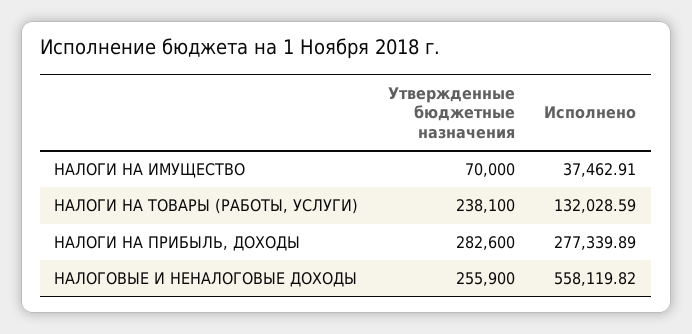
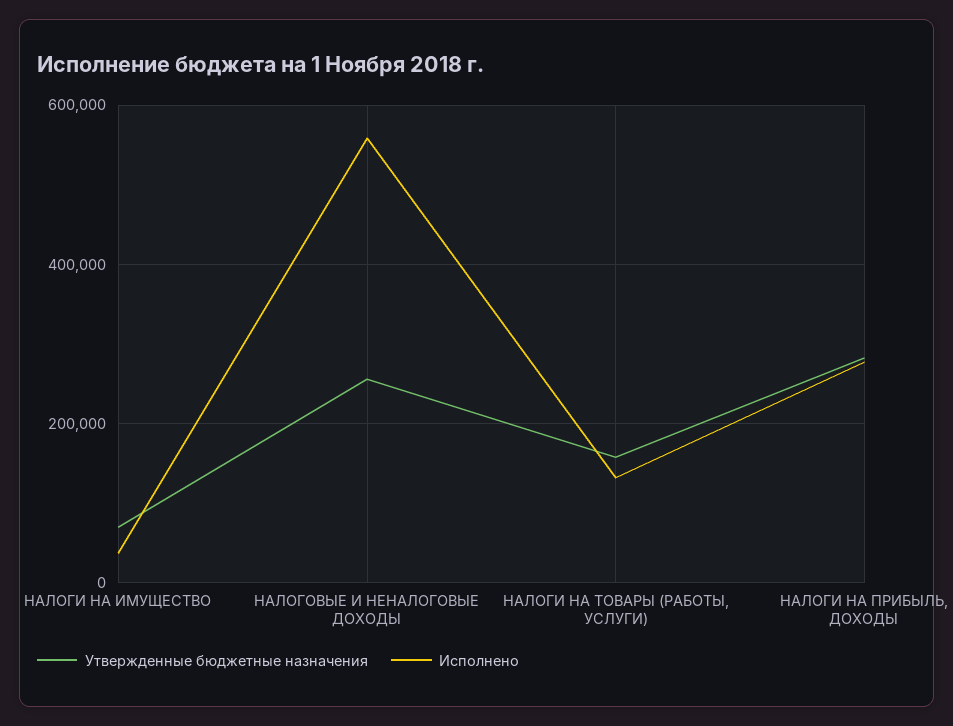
Утвержденные бюджетные назначения, НАЛОГИ НА ТОВАРЫ (РАБОТЫ, УСЛУГИ): 238100 -> 160000

